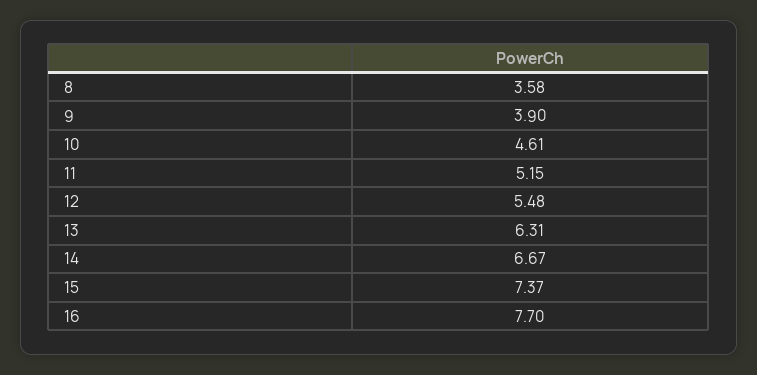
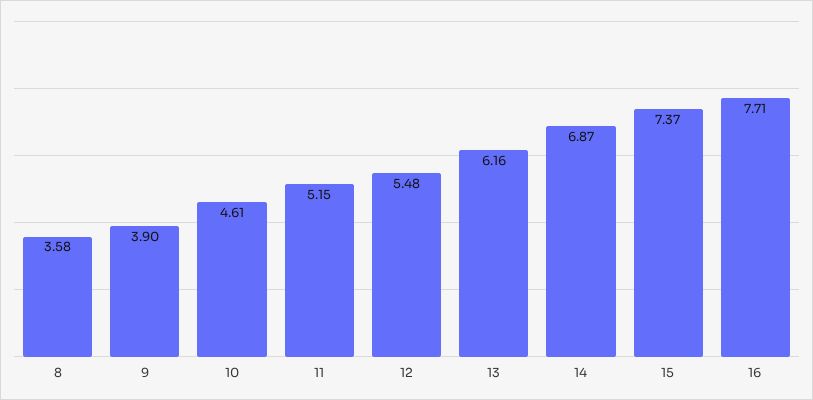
13: 6.31 -> 6.16
14: 6.67 -> 6.87
16: 7.7 -> 7.71

